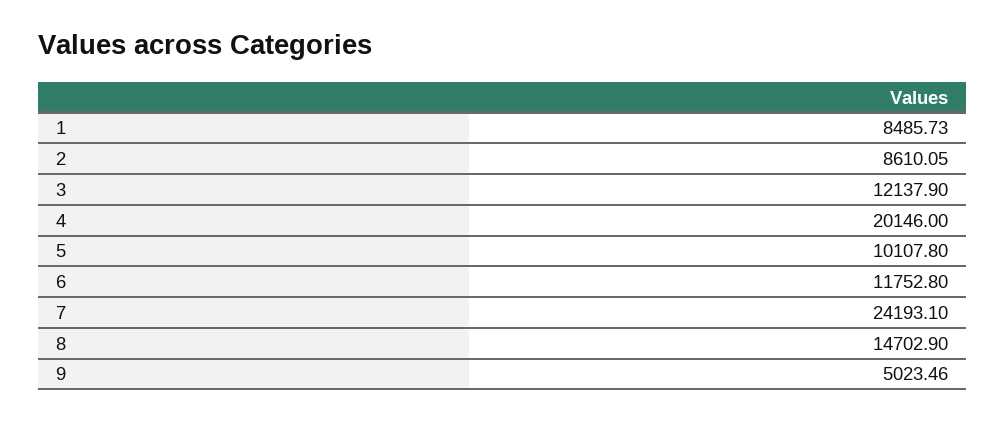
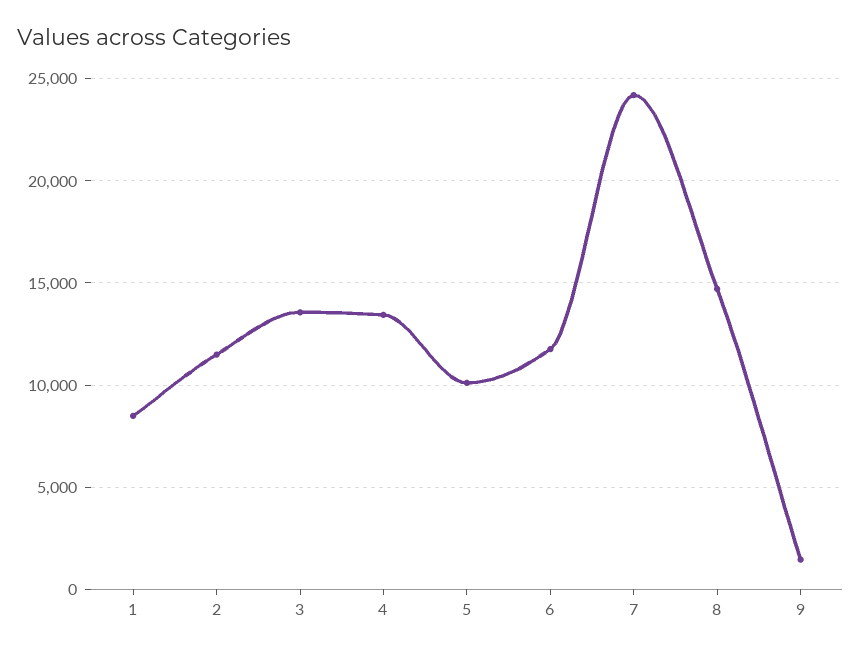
2: 8610.05 -> 11500
3: 12137.9 -> 13500
4: 20146 -> 13500
9: 5023.46 -> 1500

